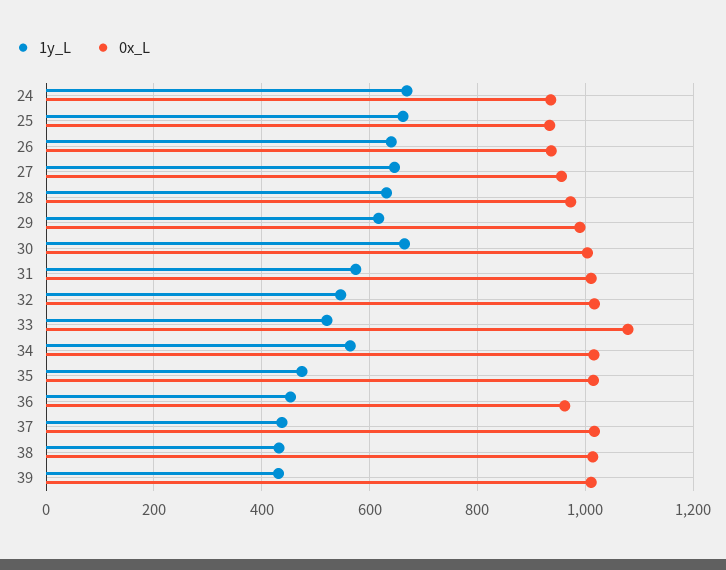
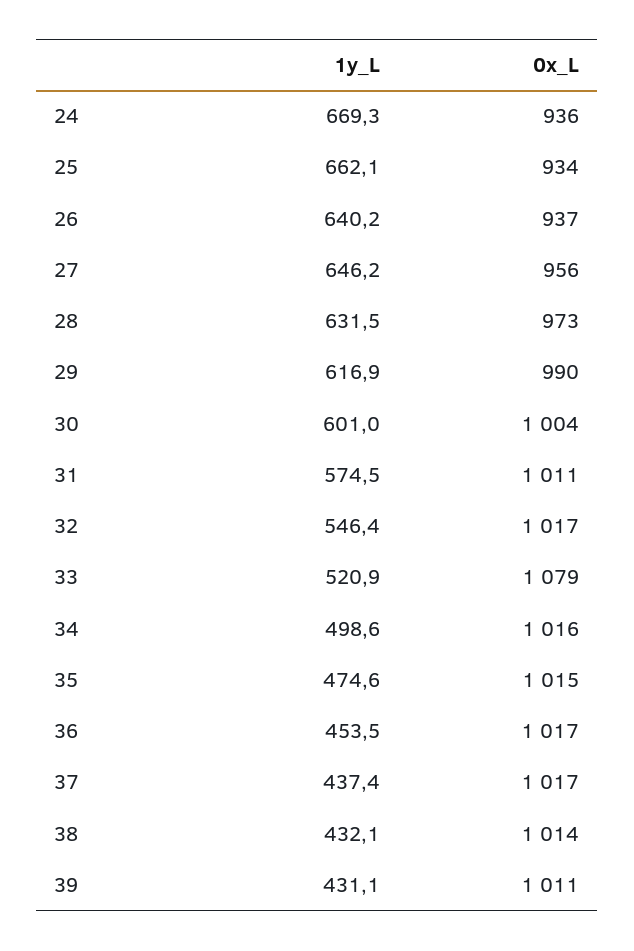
1y_L, 30: 660 -> 601
1y_L, 34: 560 -> 498.6
0x_L, 36: 960 -> 1017

